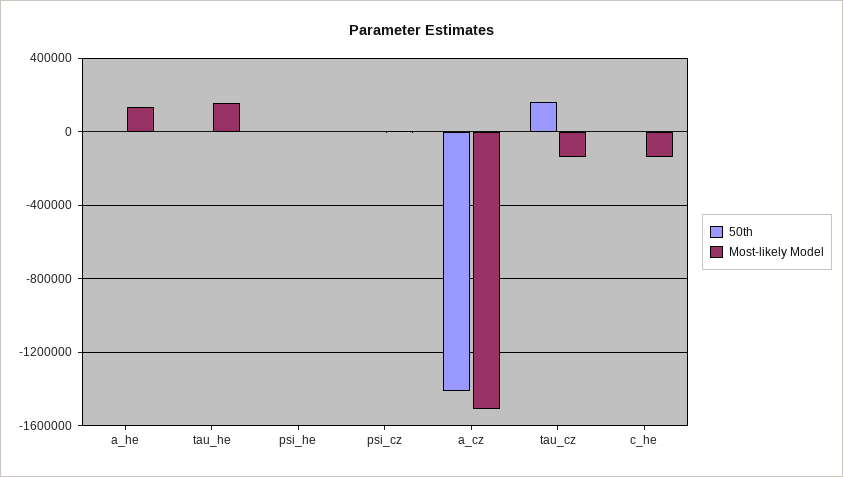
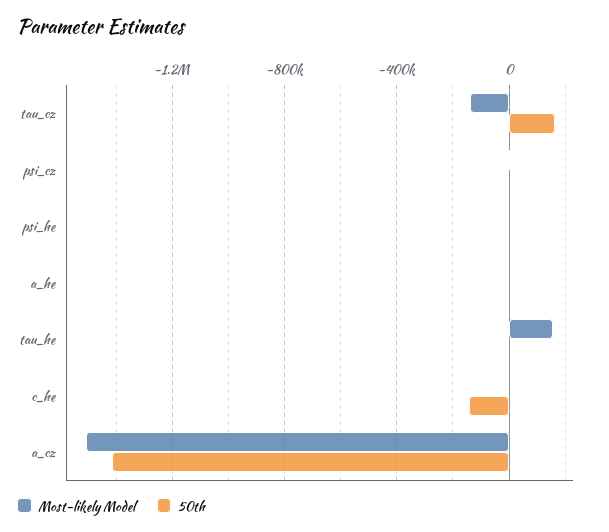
Most-likely Model, a_he: 150000 -> 0
50th, c_he: 0 -> -150000
Most-likely Model, c_he: -150000 -> 0

